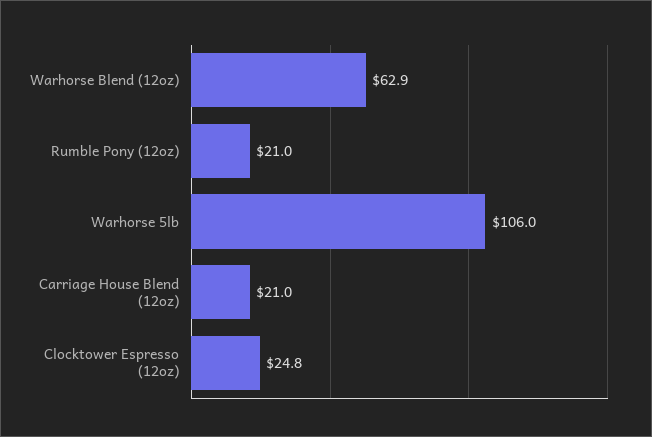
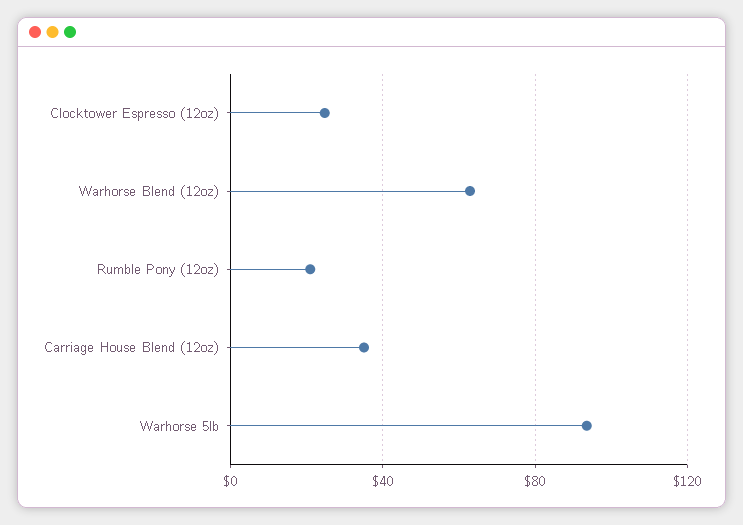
Warhorse 5lb: 106 -> 95
Carriage House Blend (12oz): 21 -> 35

